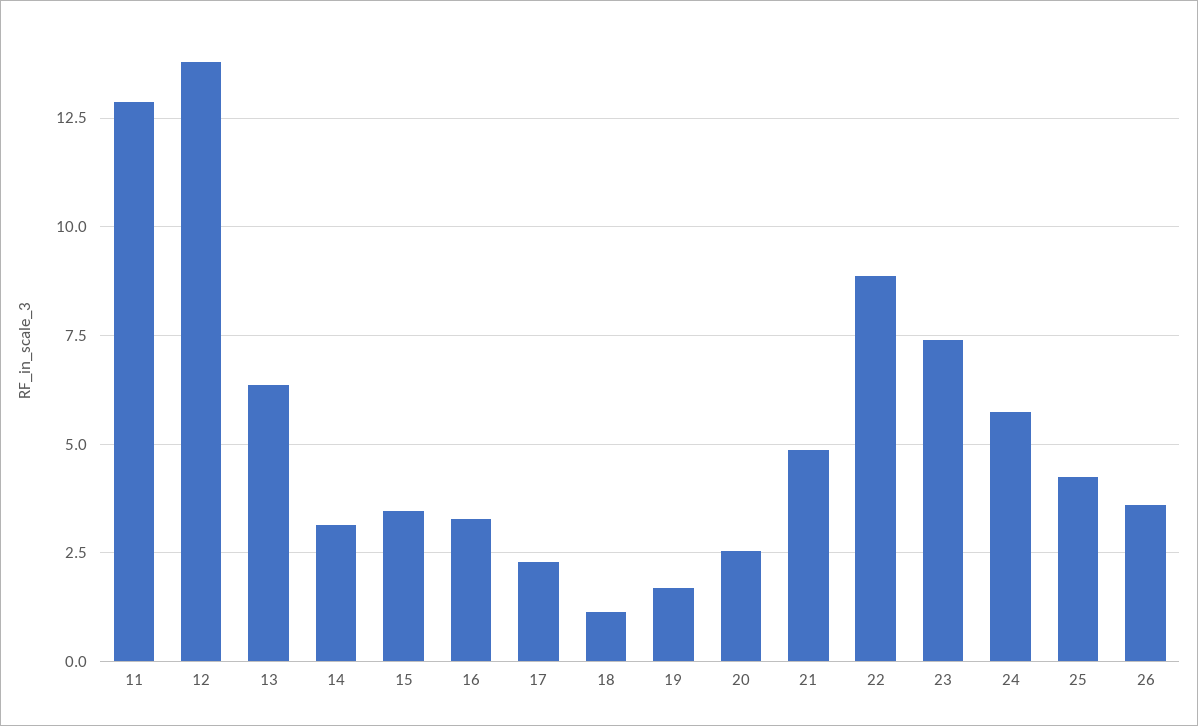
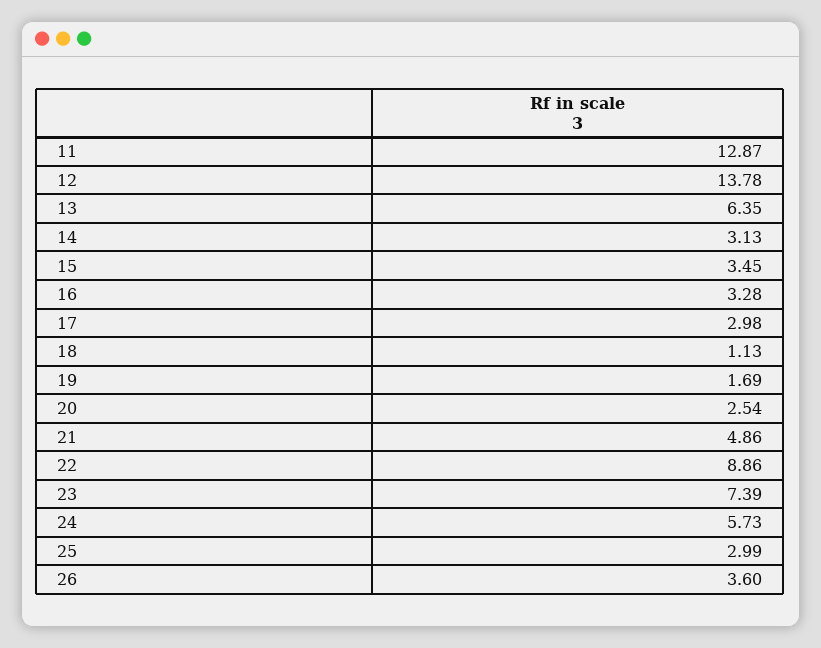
17: 2.25 -> 2.98
25: 4.25 -> 2.99

